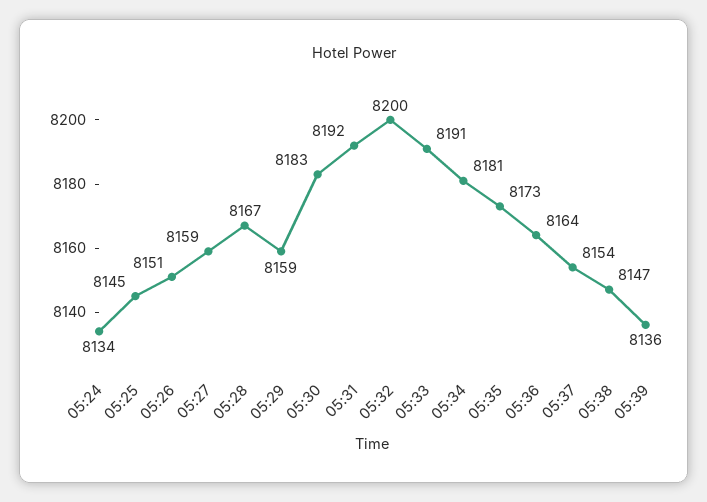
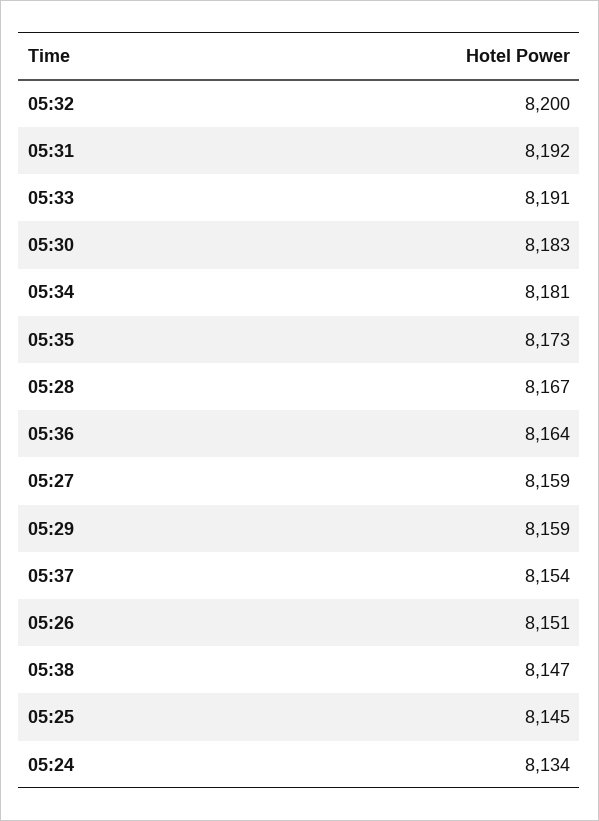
05:39: 8136 -> none

